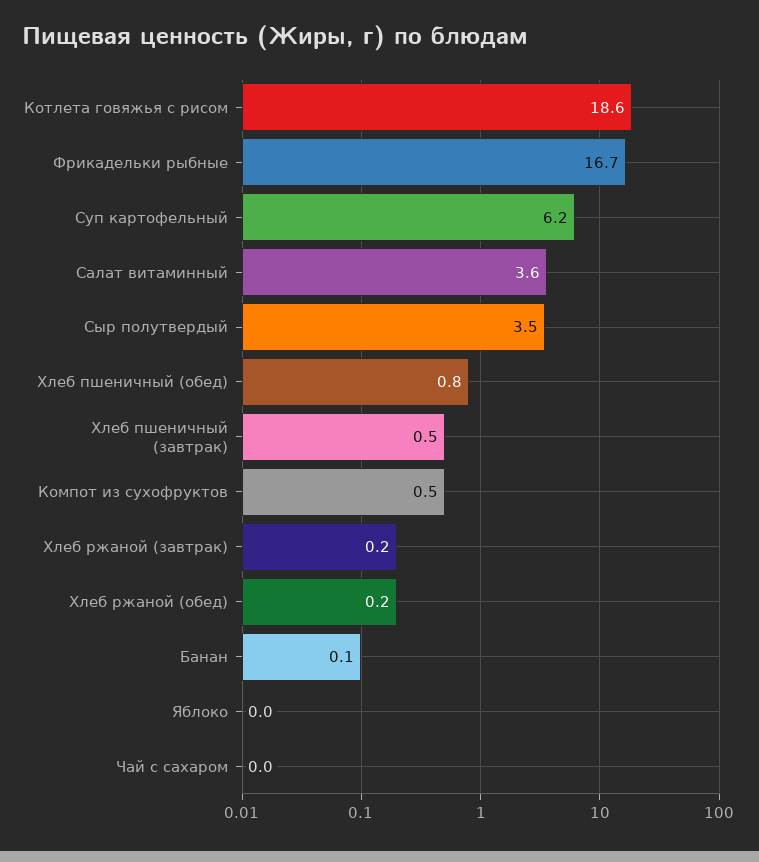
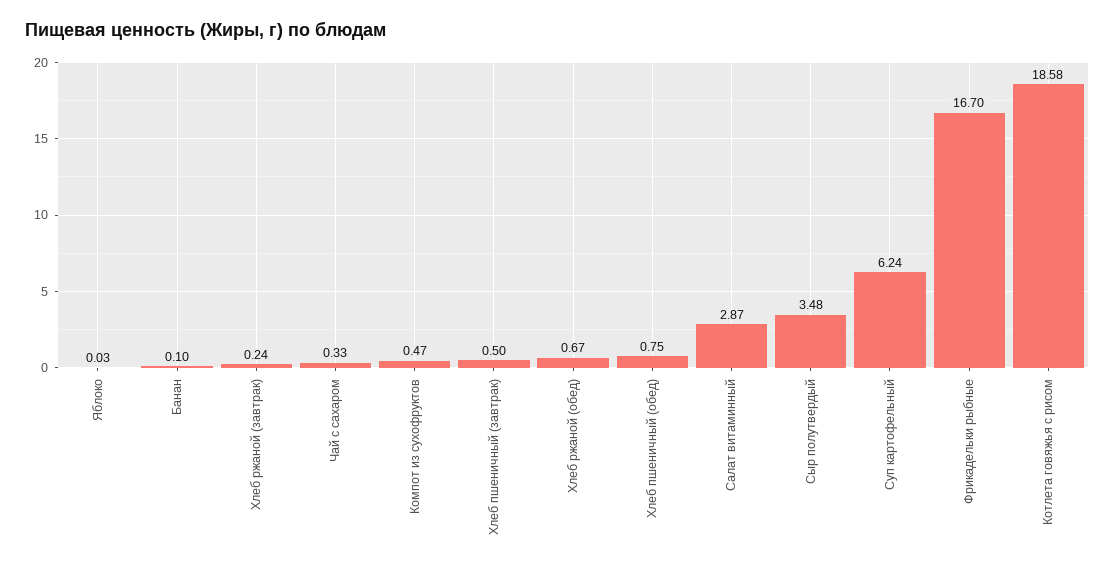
Салат витаминный: 3.6 -> 2.87
Хлеб ржаной (обед): 0.2 -> 0.67
Чай с сахаром: 0 -> 0.33

